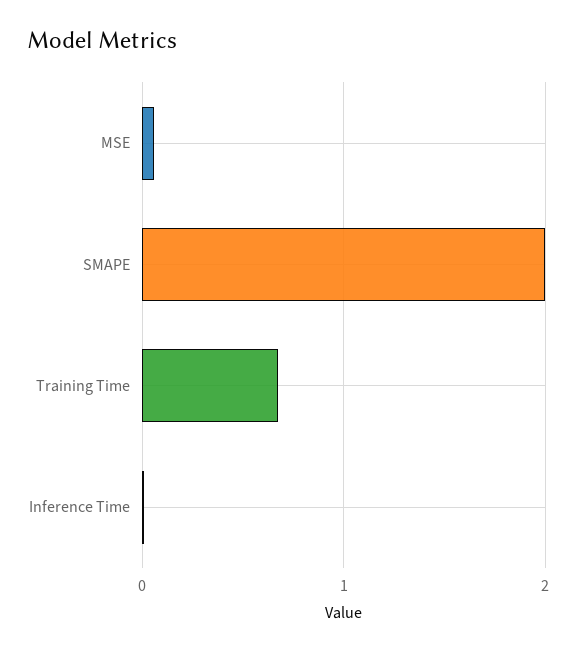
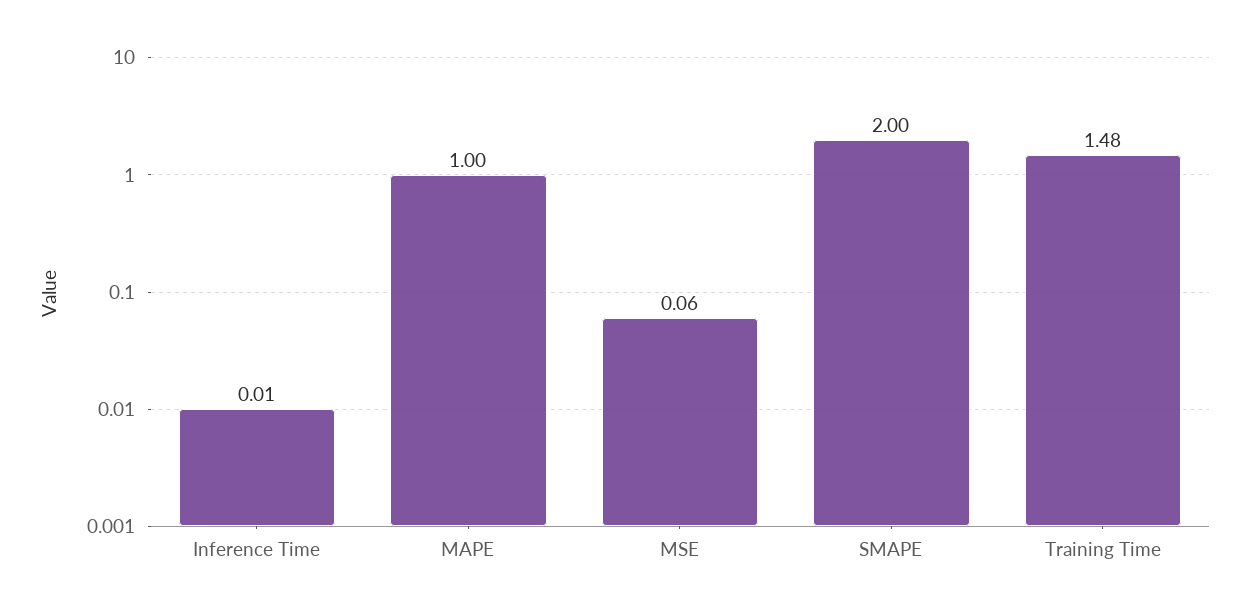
Training Time: 0.7 -> 1.48
MAPE: none -> 1

